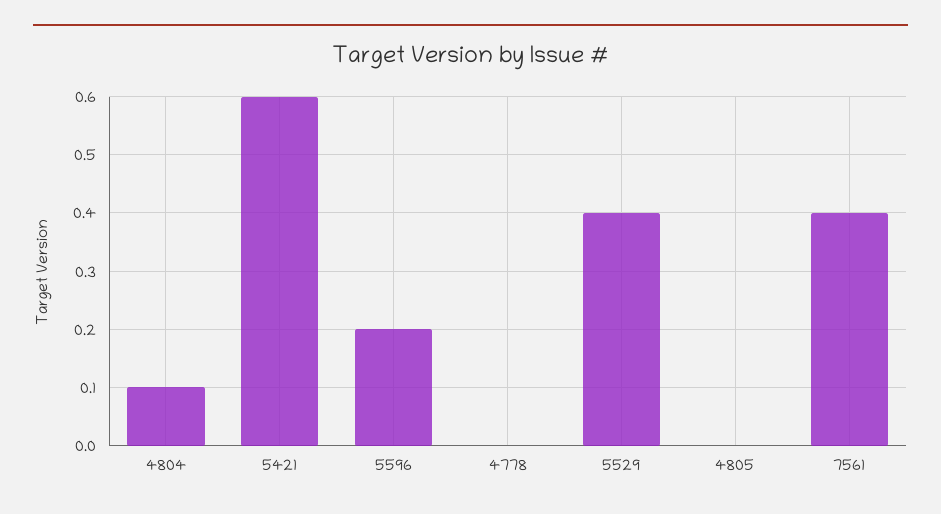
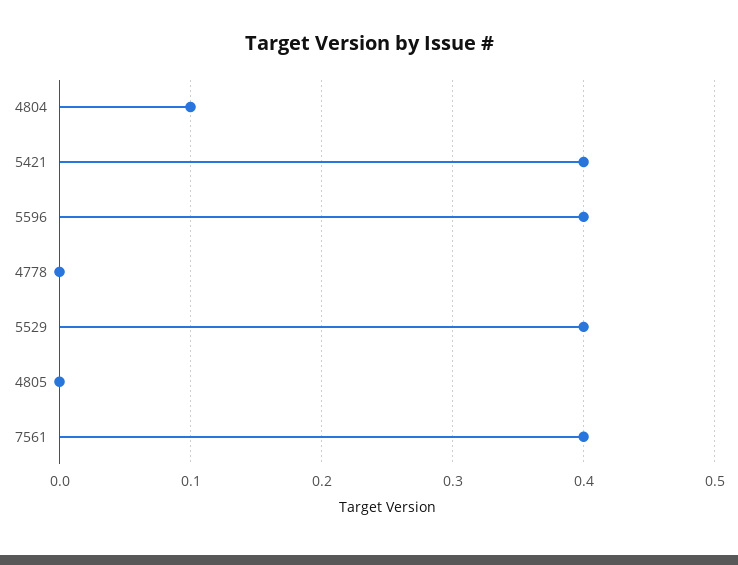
5421: 0.6 -> 0.4
5596: 0.2 -> 0.4

